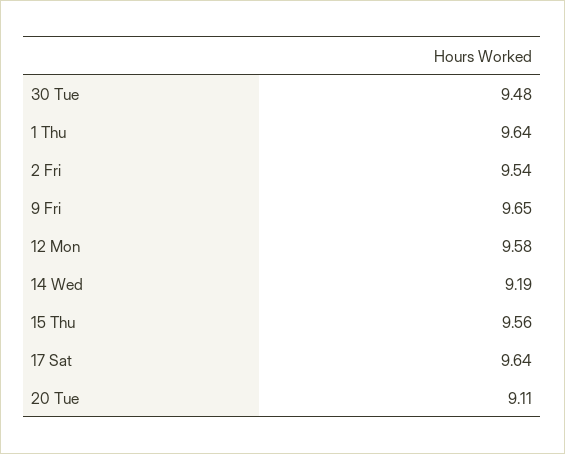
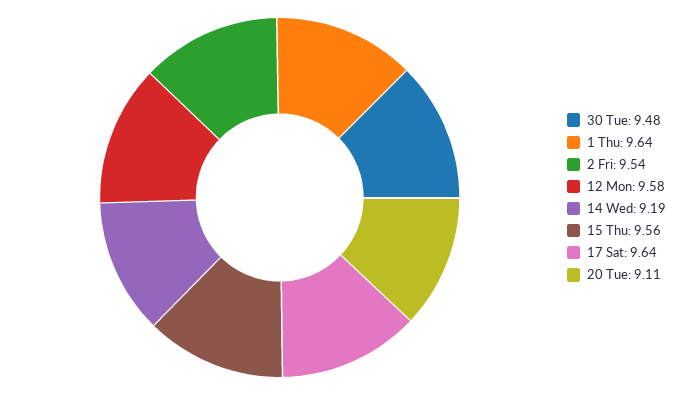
9 Fri: 9.65 -> none

